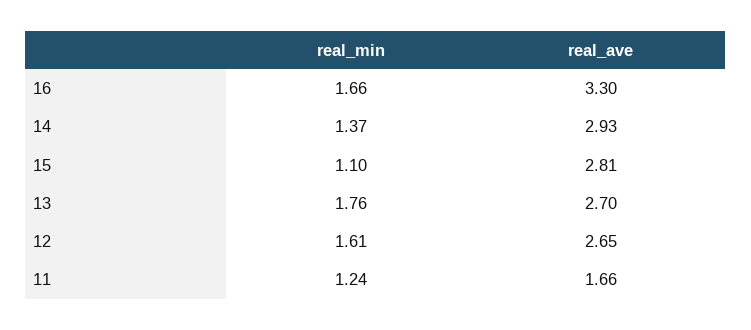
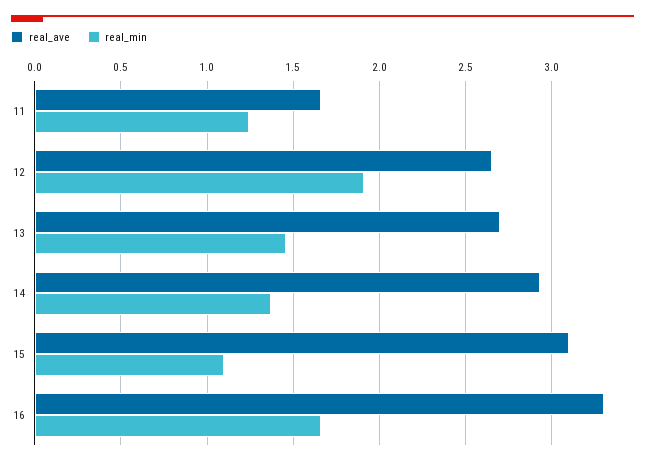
real_ave, 15: 2.81 -> 3.1
real_min, 13: 1.76 -> 1.45
real_min, 12: 1.61 -> 1.9

